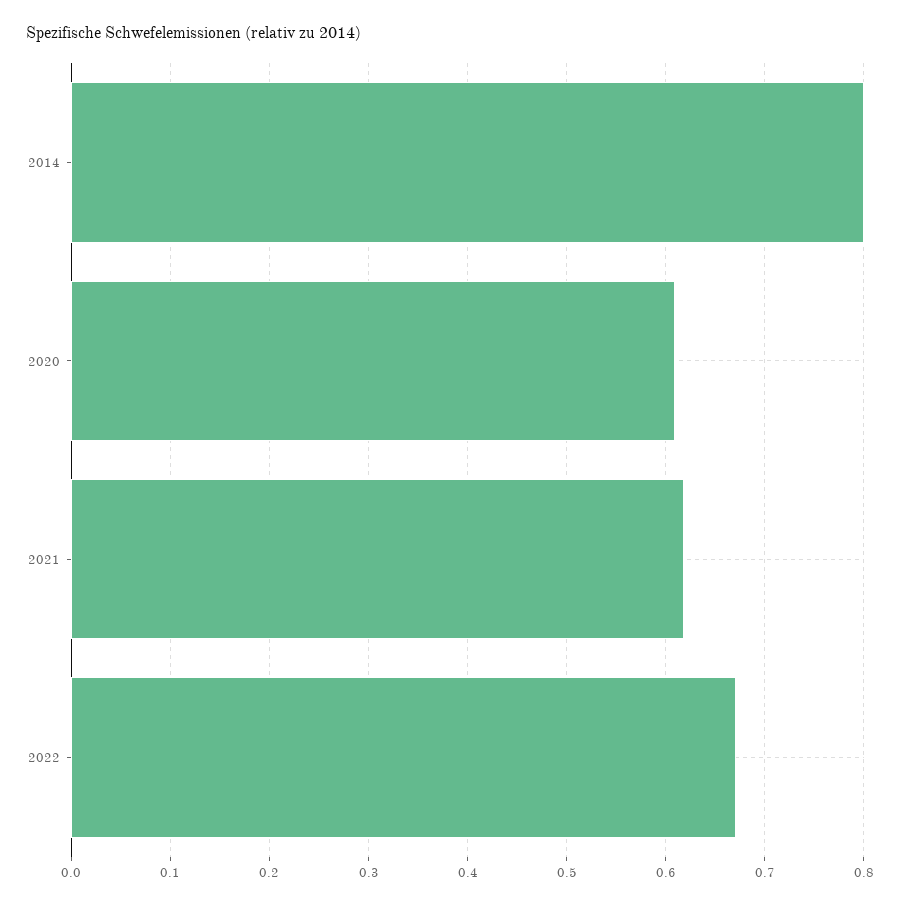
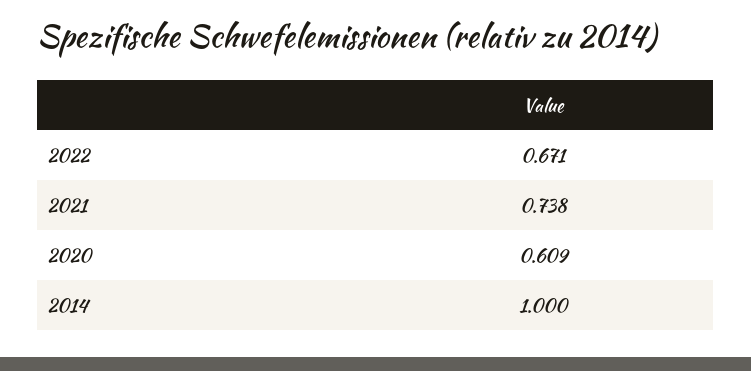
2014: 0.8 -> 1
2021: 0.62 -> 0.738

